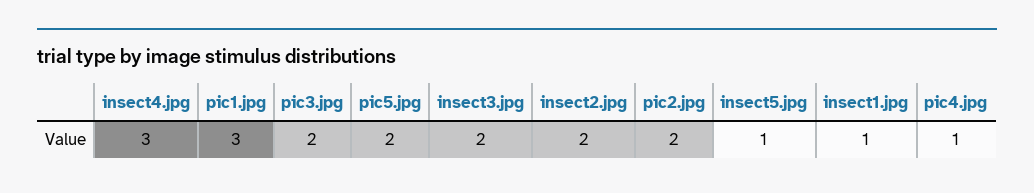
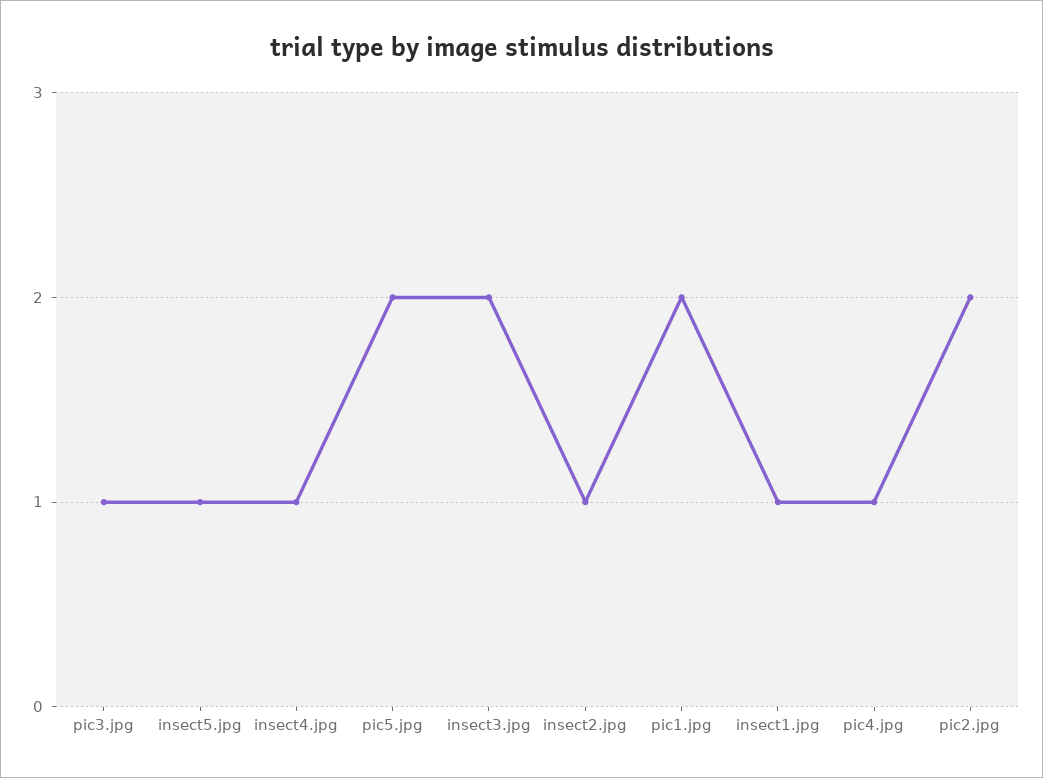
insect4.jpg: 3 -> 1
pic1.jpg: 3 -> 2
pic3.jpg: 2 -> 1
insect2.jpg: 2 -> 1

